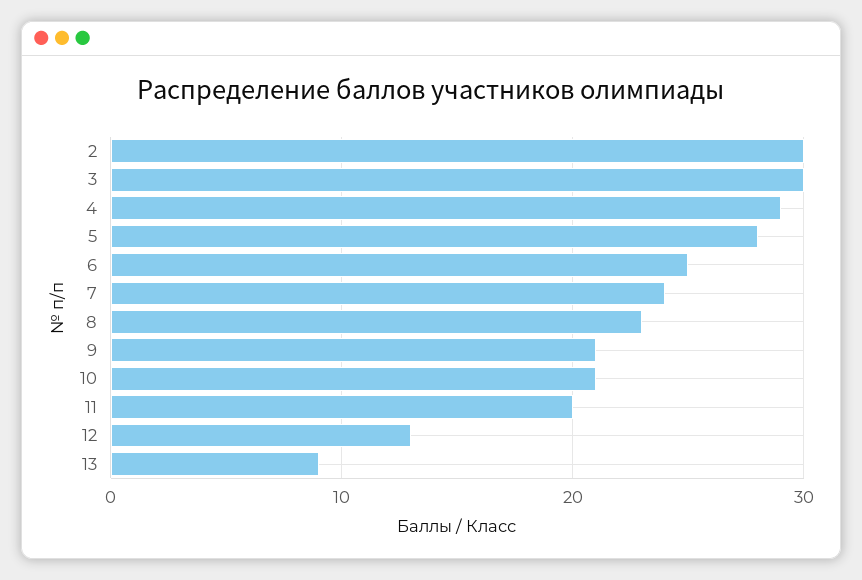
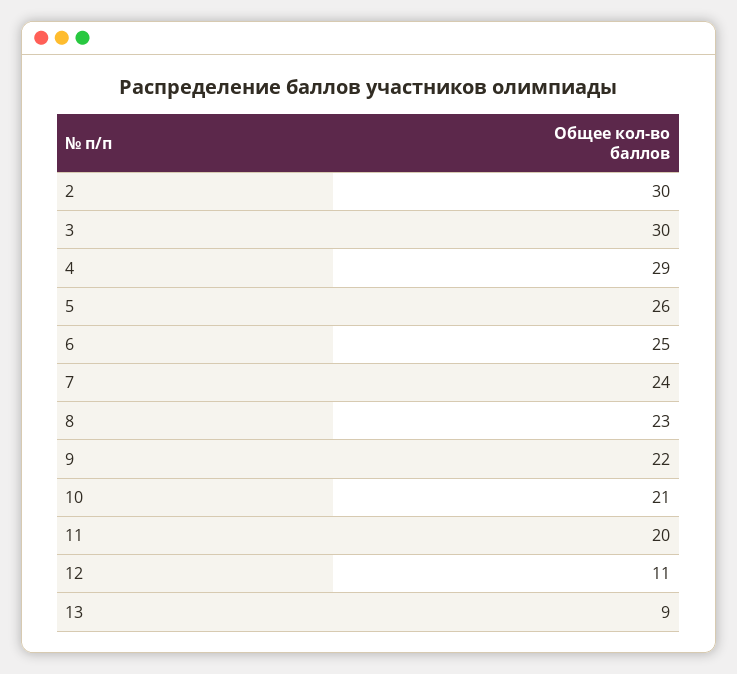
5: 28 -> 26
9: 21 -> 22
12: 13 -> 11

